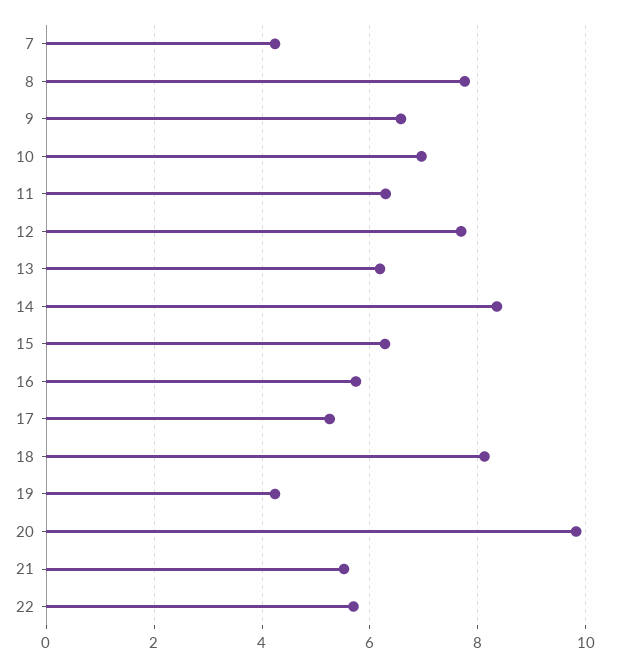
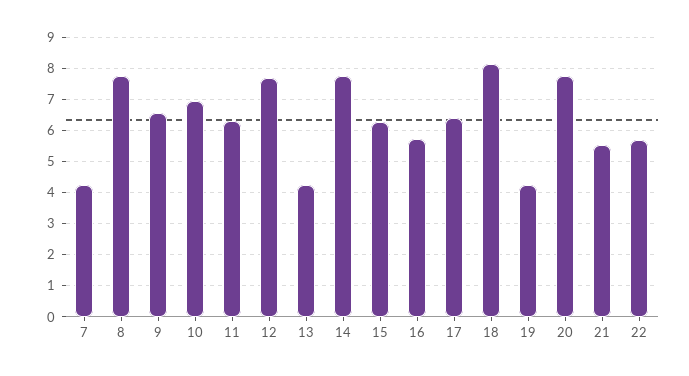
13: 6.2 -> 4.2
14: 8.4 -> 7.8
17: 5.2 -> 6.4
20: 9.8 -> 7.8

